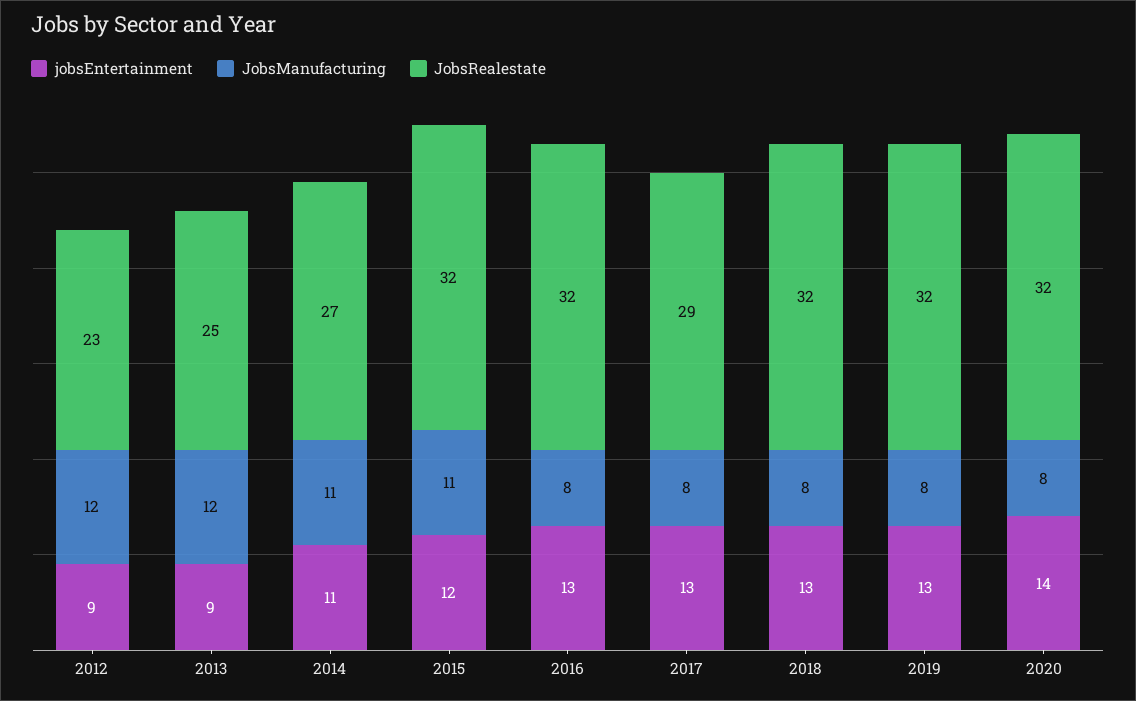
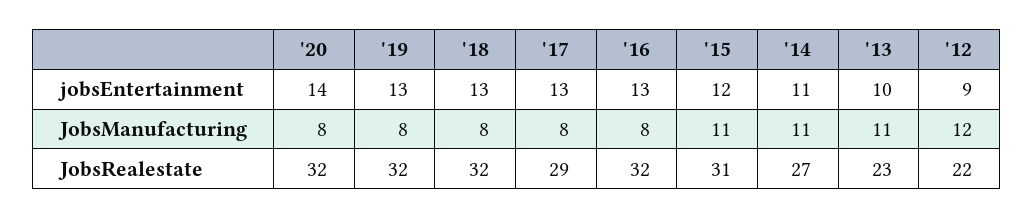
JobsRealestate, 2012: 23 -> 22
jobsEntertainment, 2013: 9 -> 10
JobsManufacturing, 2013: 12 -> 11
JobsRealestate, 2013: 25 -> 23
JobsRealestate, 2015: 32 -> 31

